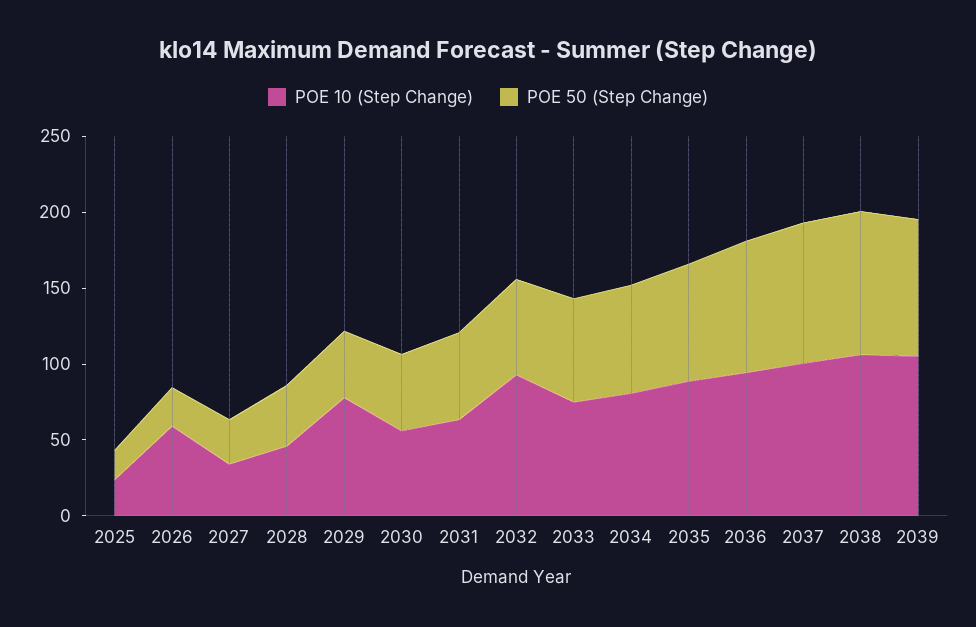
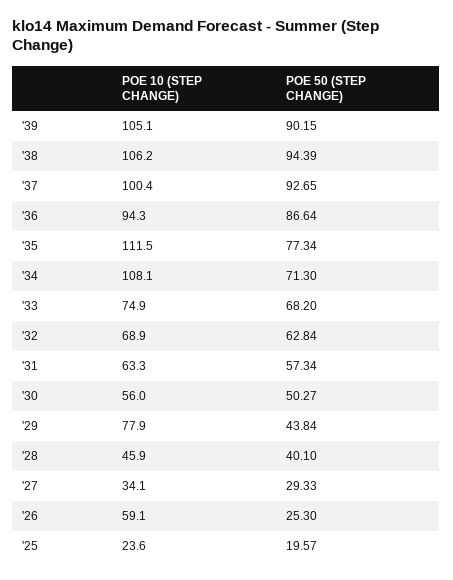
POE 10 (Step Change), 2032: 90 -> 68.9
POE 10 (Step Change), 2034: 80 -> 108.1
POE 10 (Step Change), 2035: 90 -> 111.5

